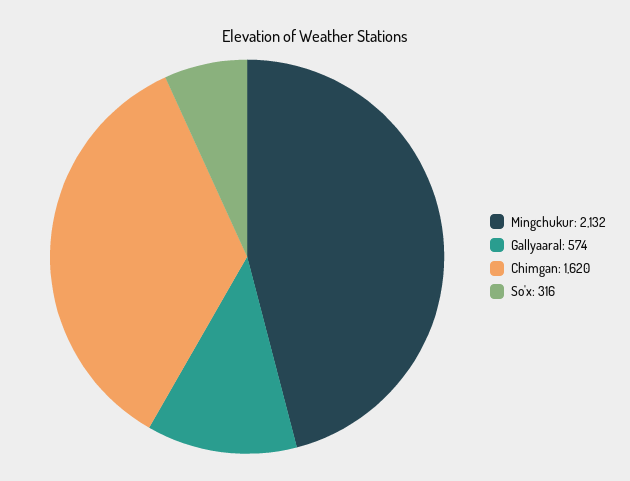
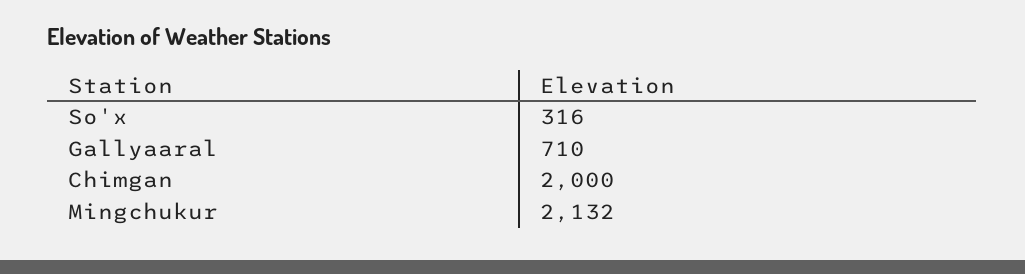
Gallyaaral: 574 -> 710
Chimgan: 1620 -> 2000

